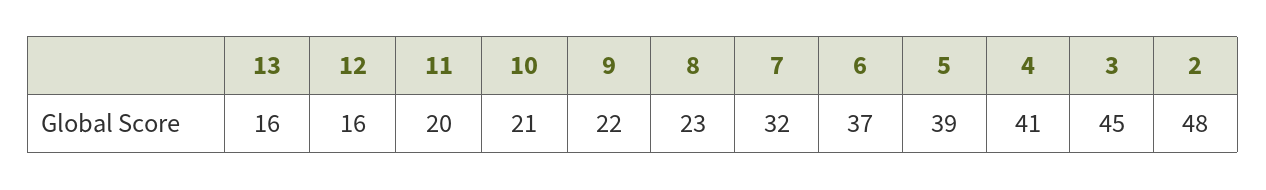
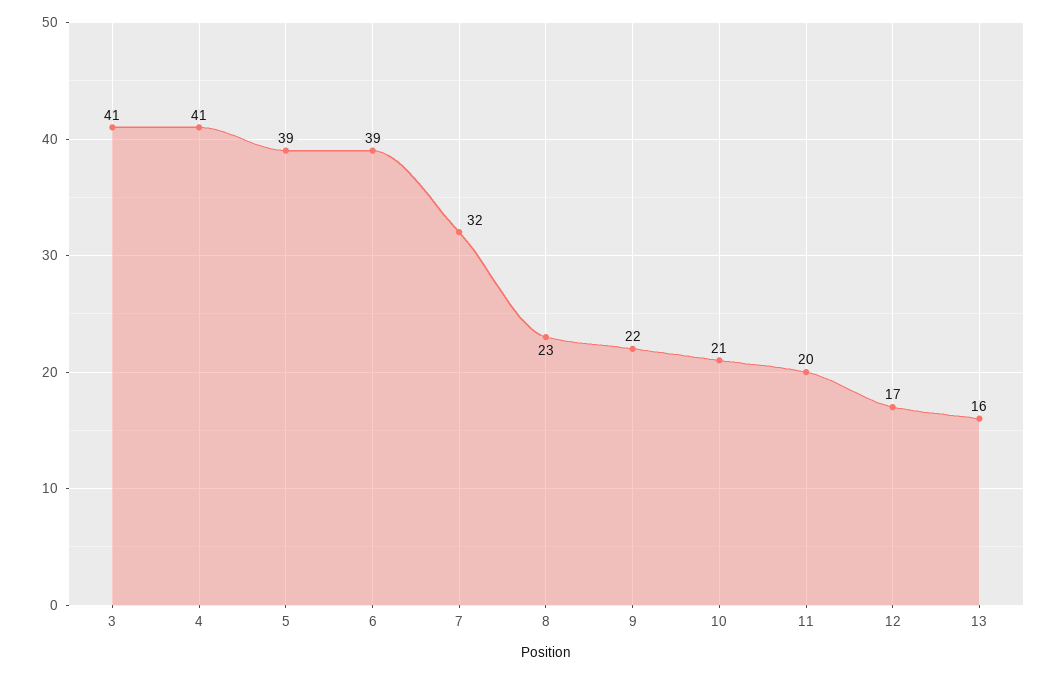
12: 16 -> 17
6: 37 -> 39
3: 45 -> 41
2: 48 -> none

